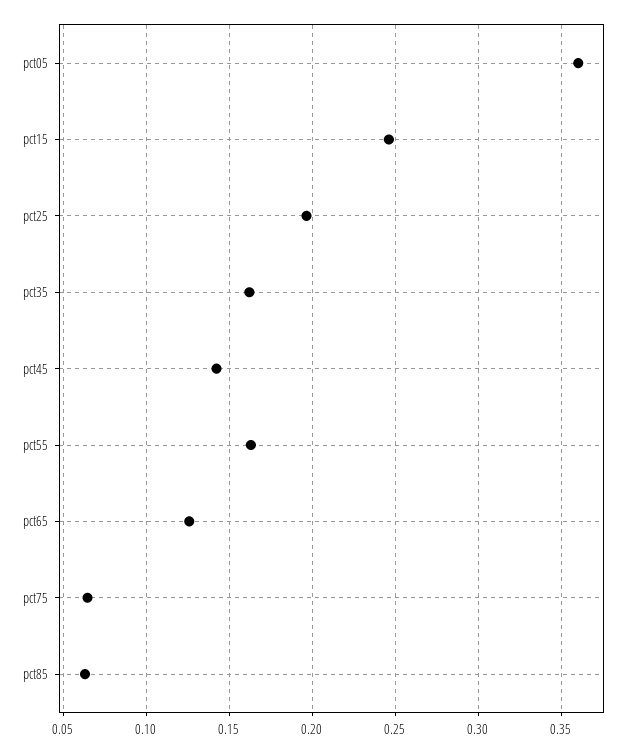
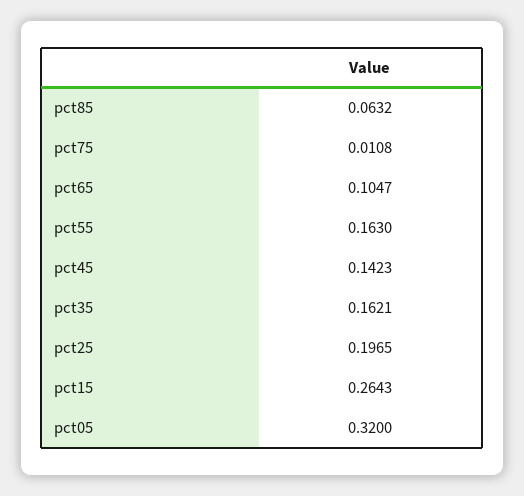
pct05: 0.36 -> 0.32
pct15: 0.245 -> 0.2643
pct65: 0.125 -> 0.1047
pct75: 0.065 -> 0.0108

